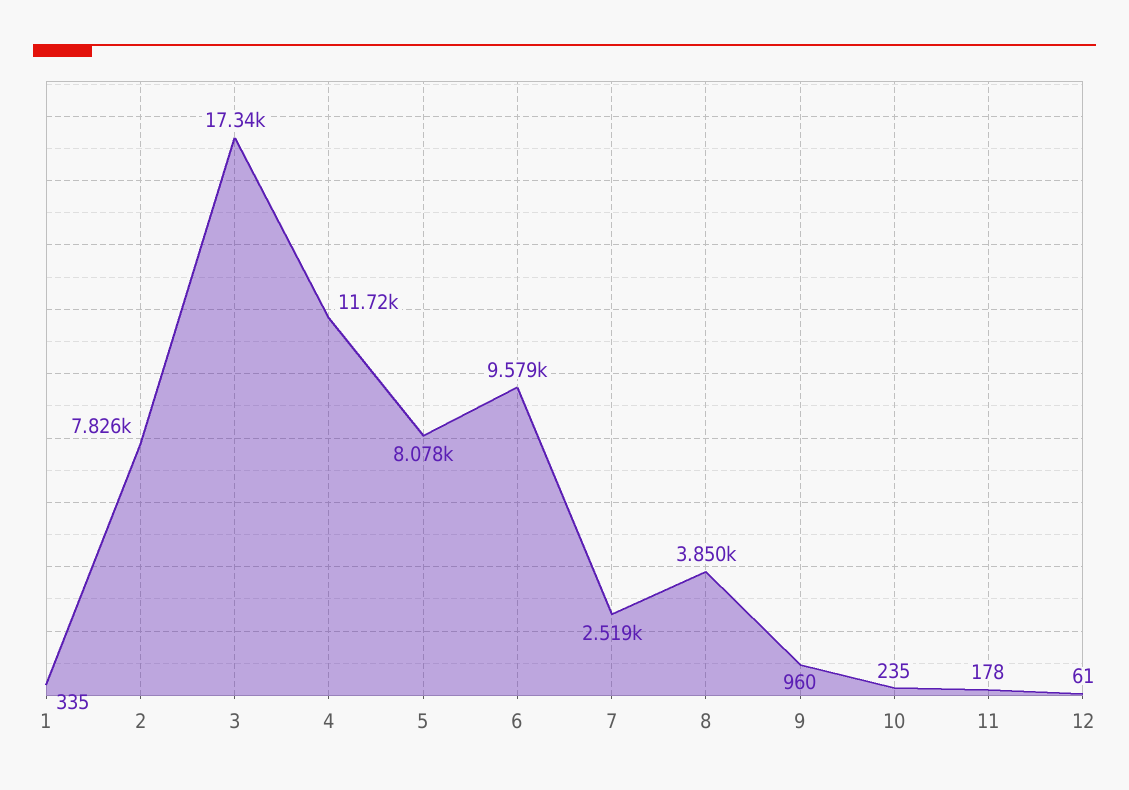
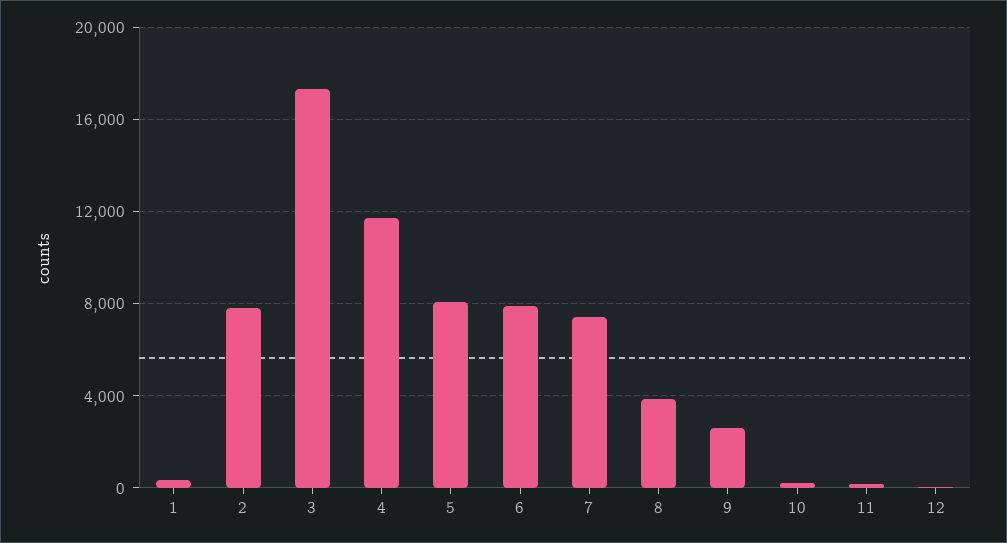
6: 9579 -> 8000
7: 2519 -> 7500
9: 960 -> 2500

